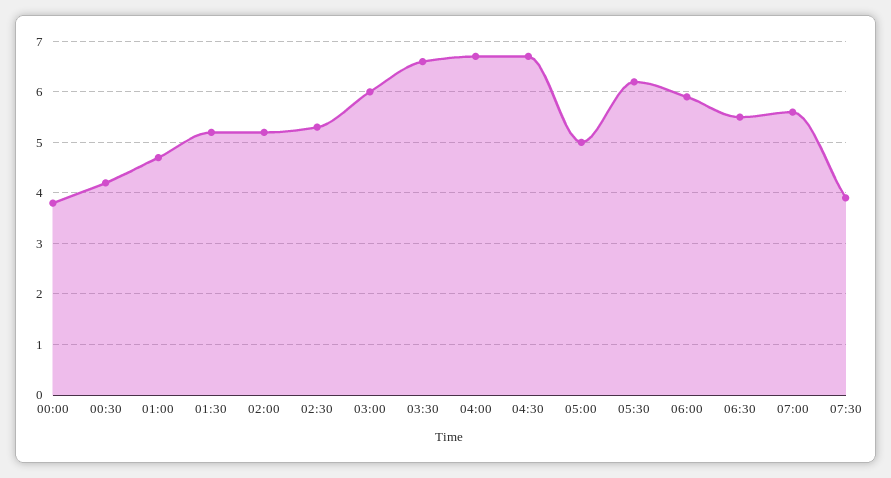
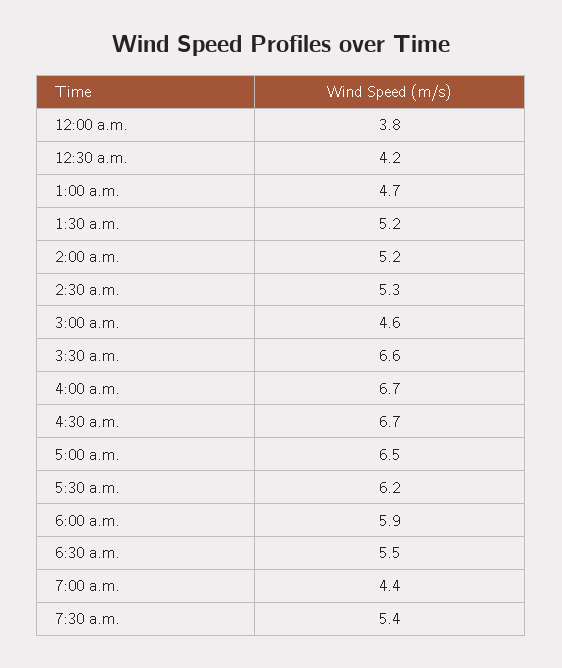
03:00: 6 -> 4.6
05:00: 5 -> 6.5
07:00: 5.5 -> 4.4
07:30: 4 -> 5.4

